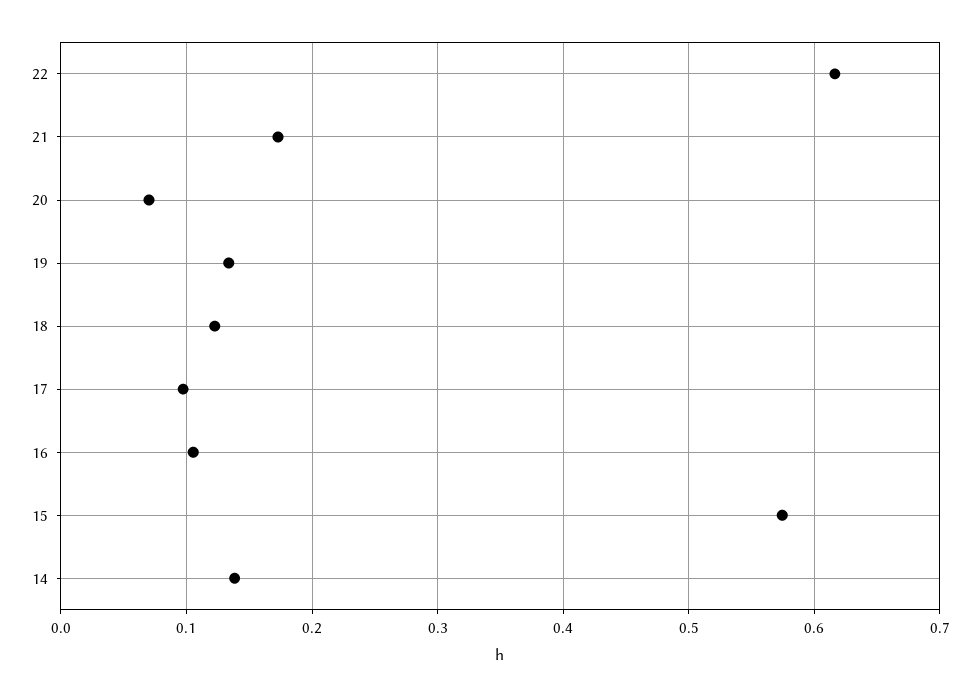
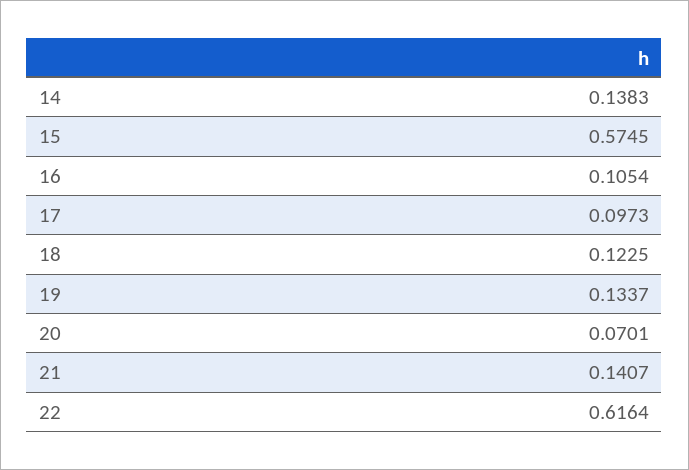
21: 0.17 -> 0.1407

